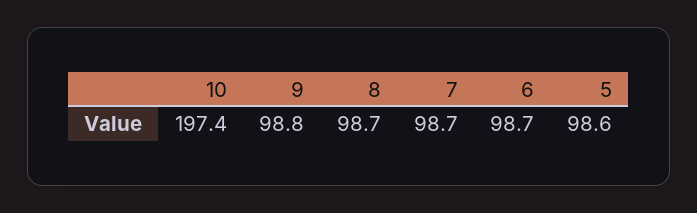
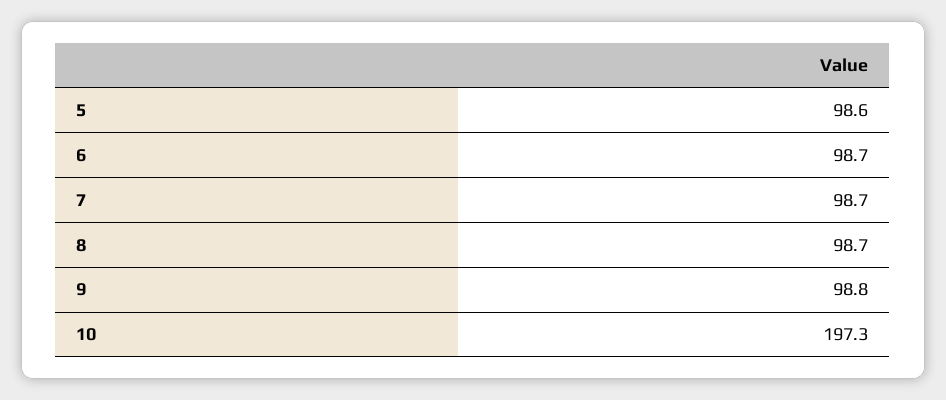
10: 197.4 -> 197.3

